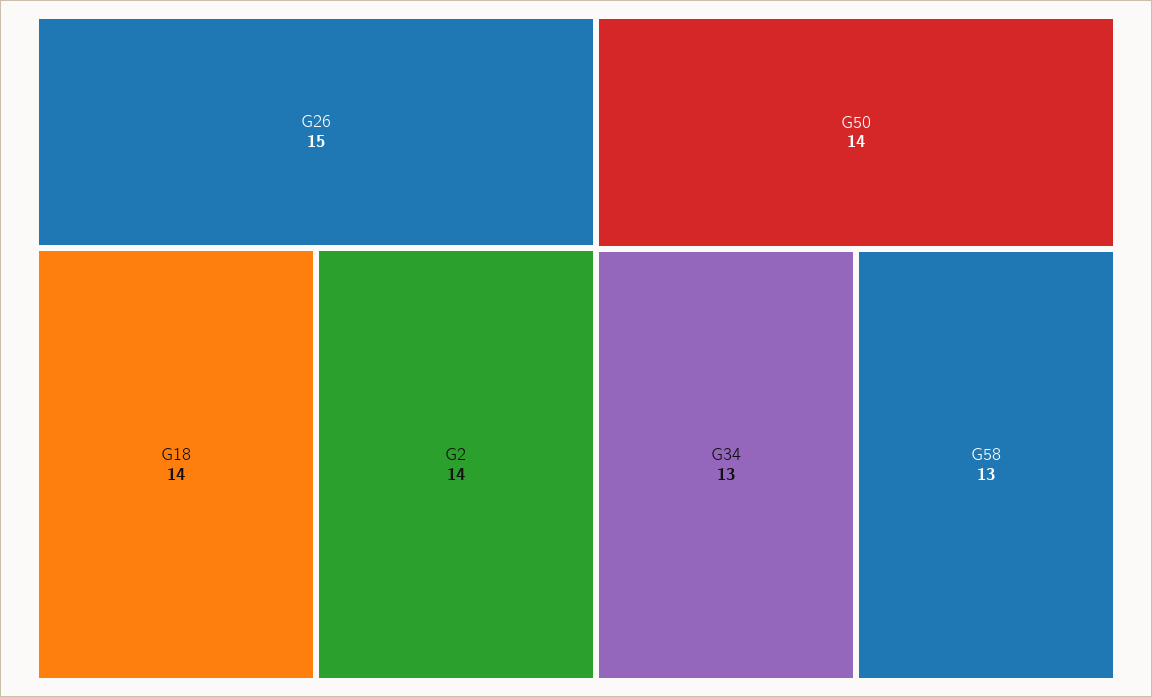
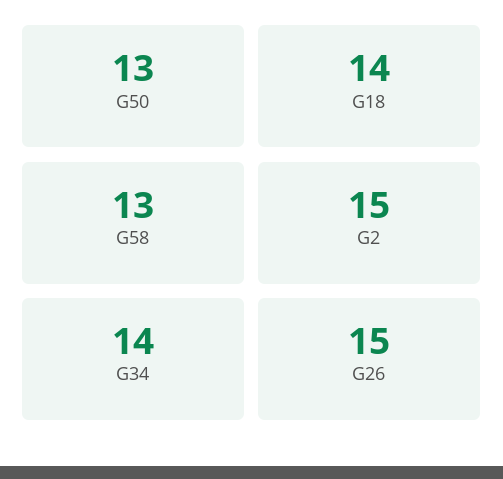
G2: 14 -> 15
G50: 14 -> 13
G34: 13 -> 14

